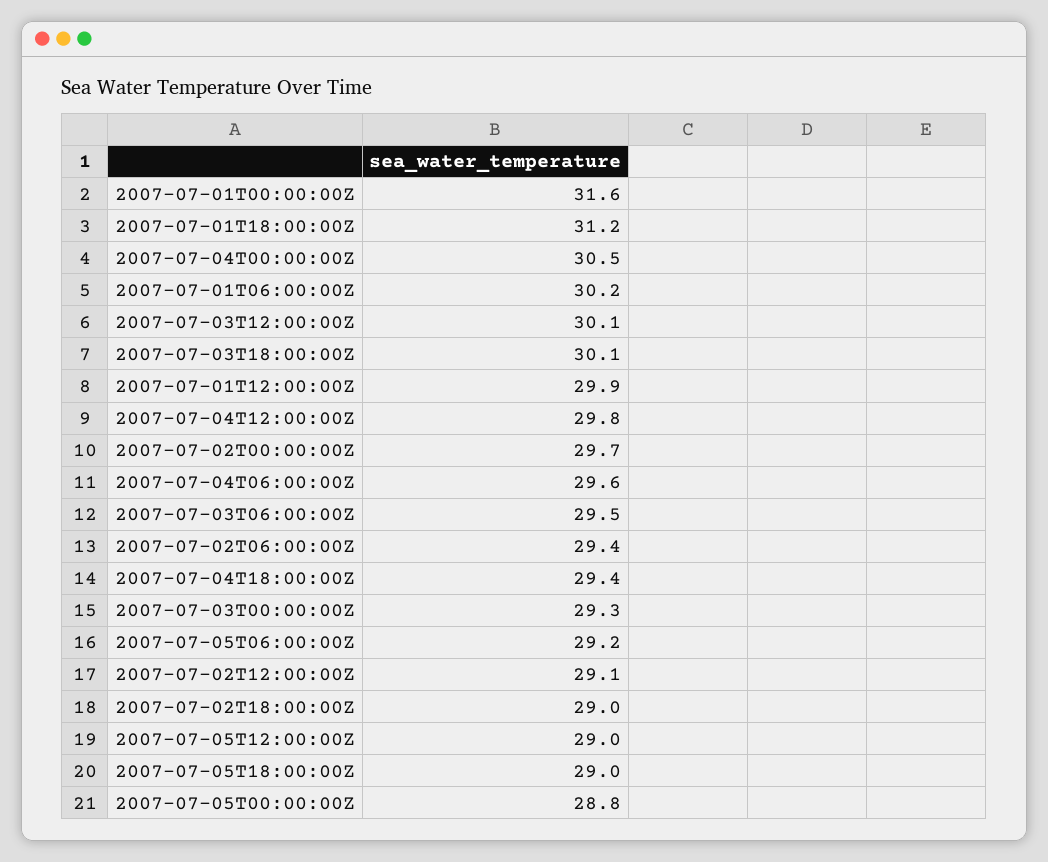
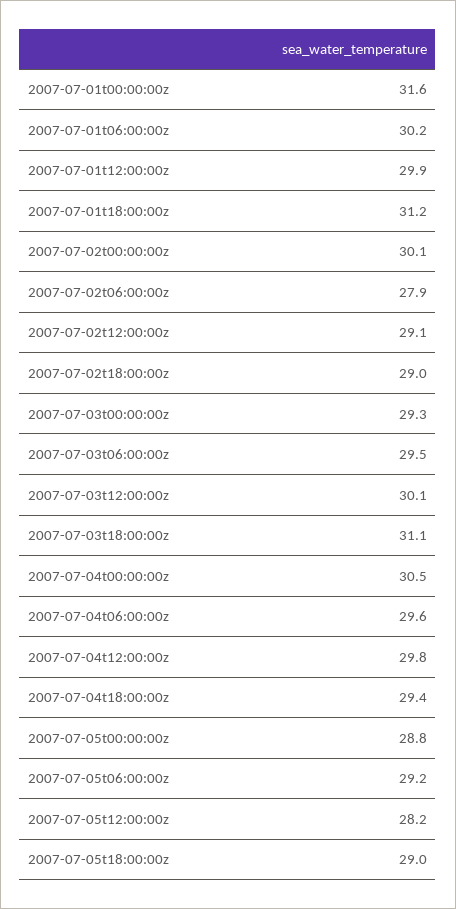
2007-07-03T18:00:00Z: 30.1 -> 31.1
2007-07-02T00:00:00Z: 29.7 -> 30.1
2007-07-02T06:00:00Z: 29.4 -> 27.9
2007-07-05T12:00:00Z: 29 -> 28.2

